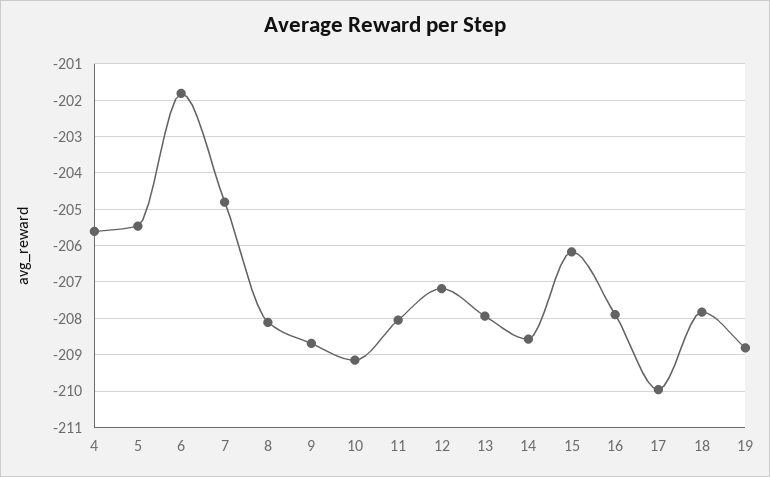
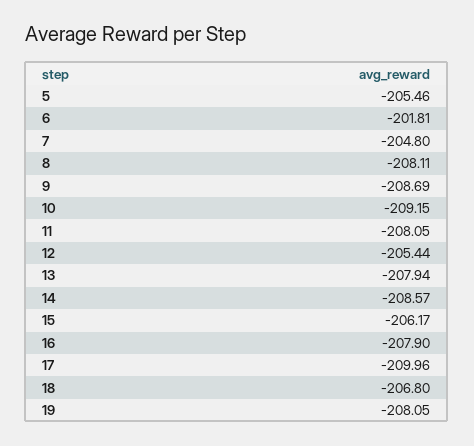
4: -205.6 -> none
12: -207.2 -> -205.44
18: -207.8 -> -206.8
19: -208.8 -> -208.05

